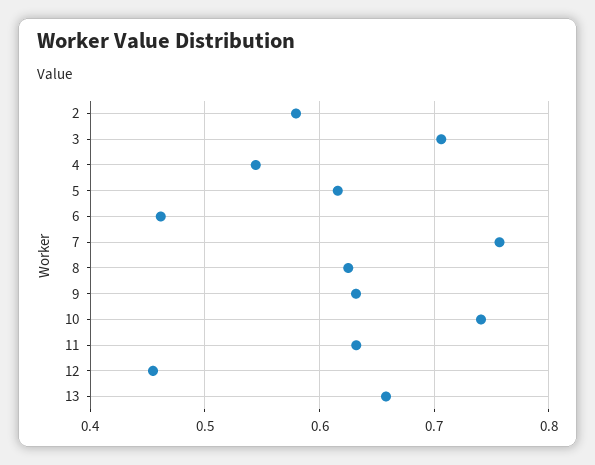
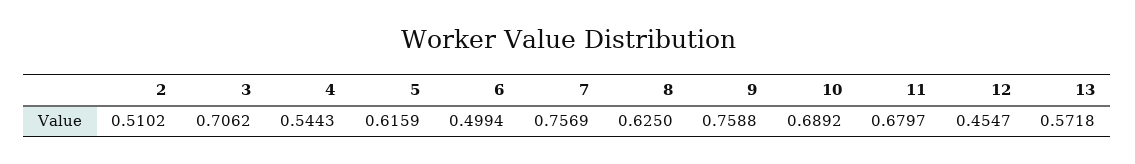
2: 0.58 -> 0.5102
6: 0.46 -> 0.4994
9: 0.63 -> 0.7588
10: 0.74 -> 0.6892
11: 0.63 -> 0.6797
13: 0.66 -> 0.5718

